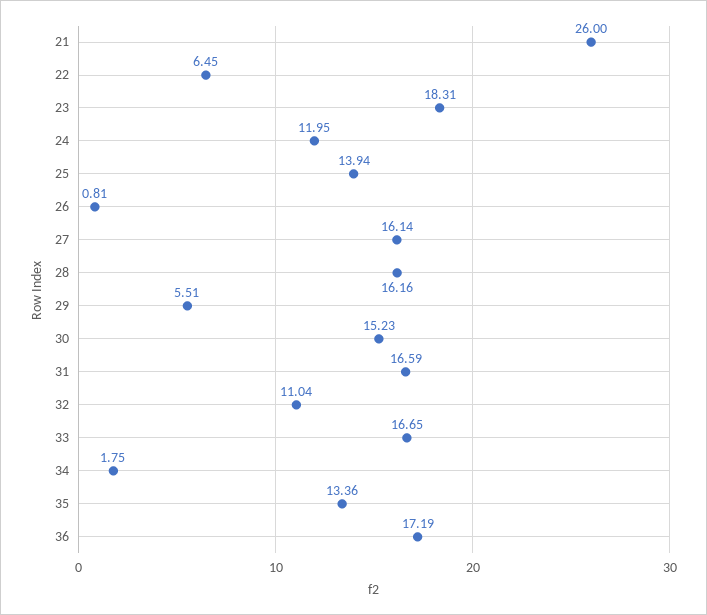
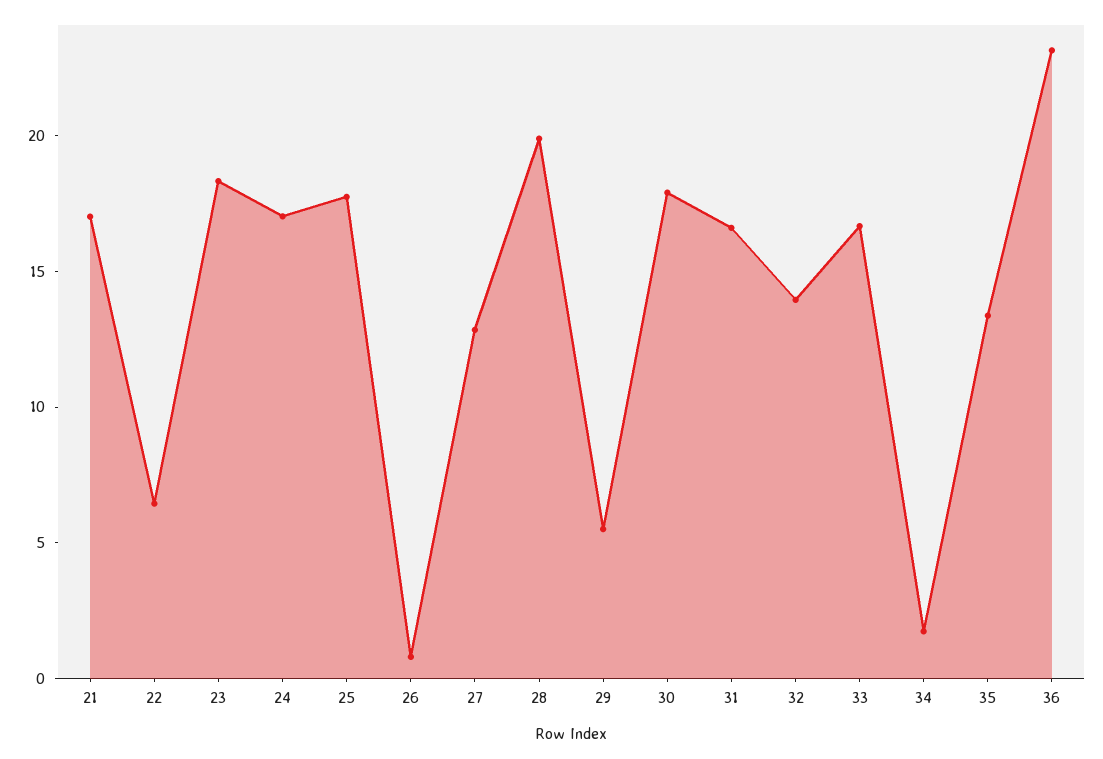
21: 26 -> 17
24: 11.95 -> 17
25: 13.94 -> 18
27: 16.14 -> 13
28: 16.16 -> 20
30: 15.23 -> 18
32: 11.04 -> 14
36: 17.19 -> 23

